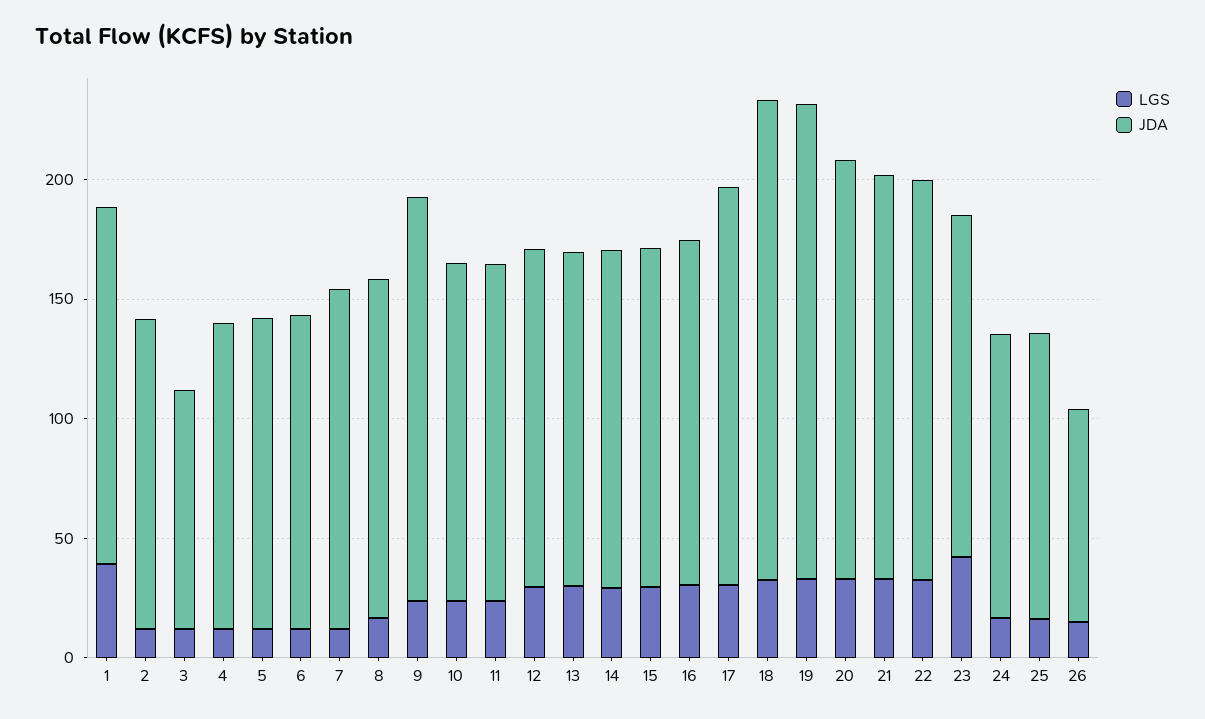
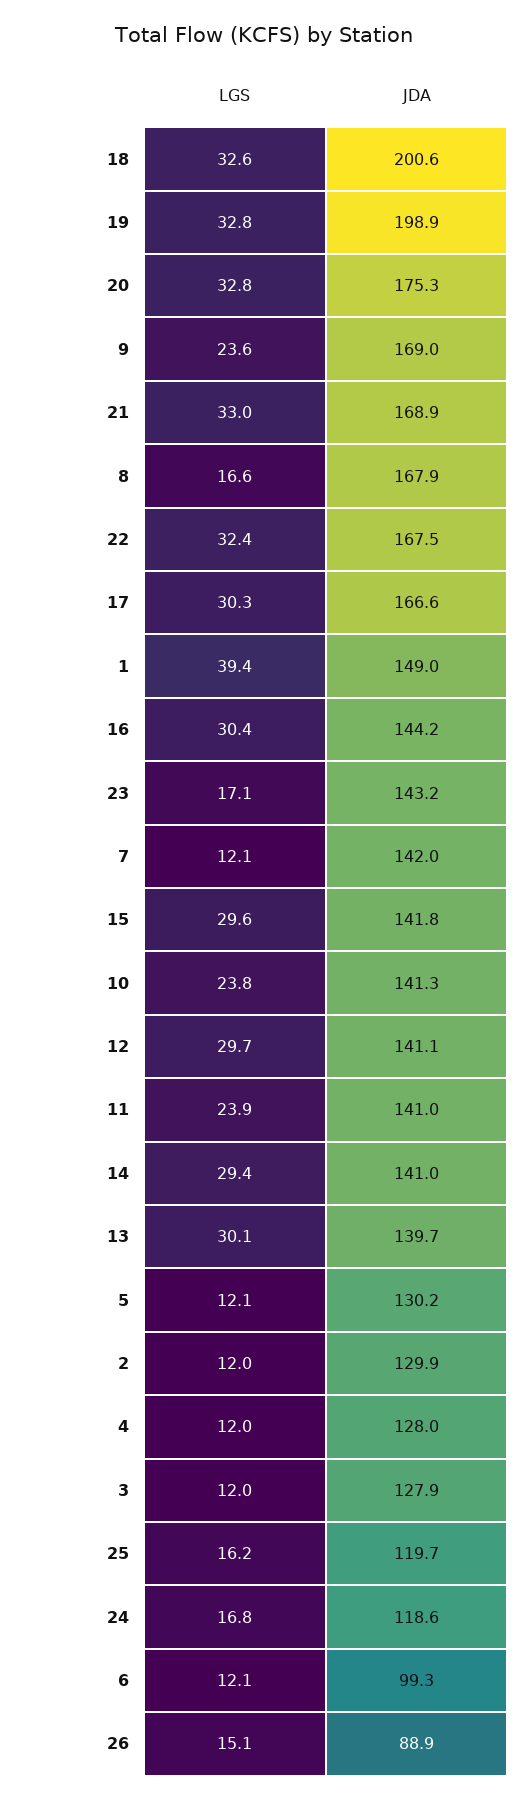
JDA, 3: 100 -> 127.9
JDA, 6: 130 -> 99.3
JDA, 8: 140 -> 167.9
LGS, 23: 40 -> 17.1

